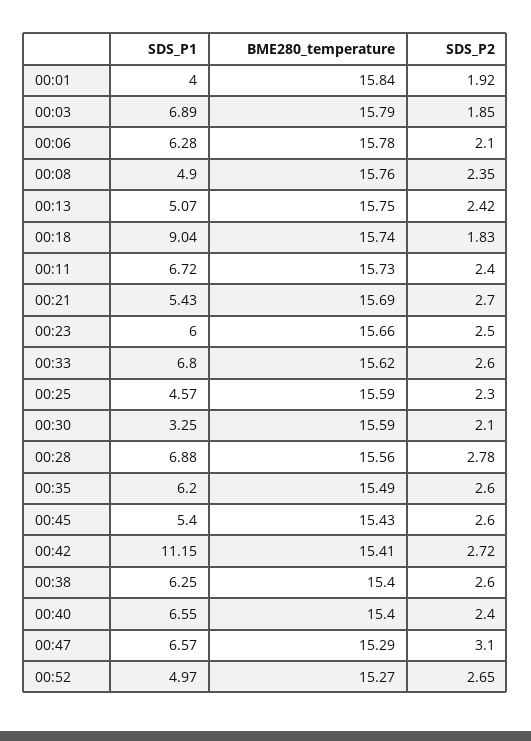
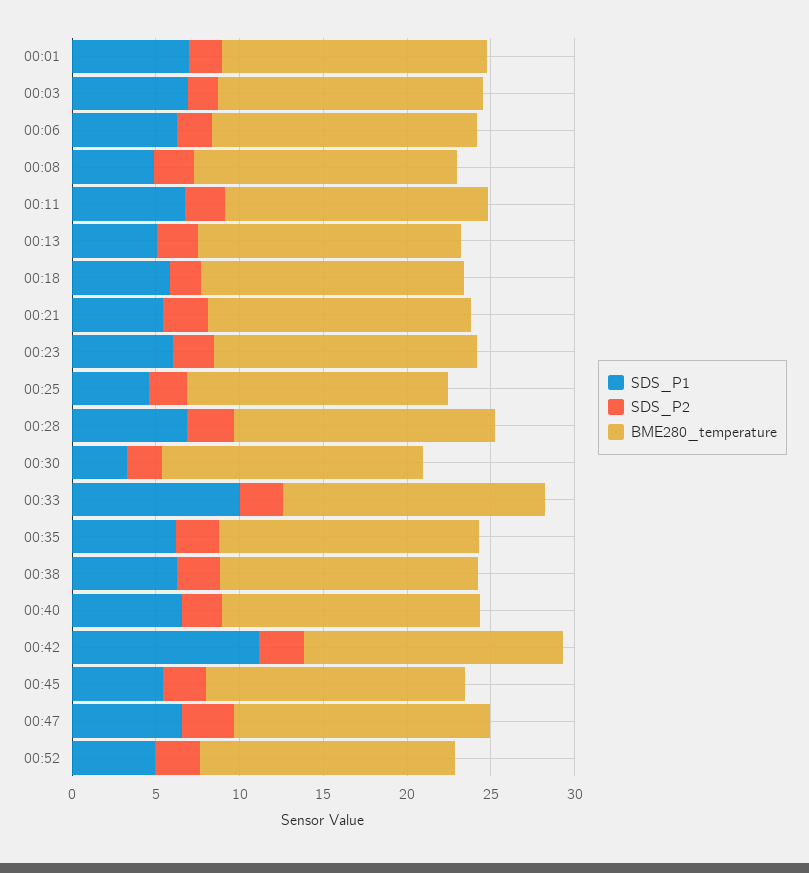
SDS_P1, 00:01: 4 -> 7
SDS_P1, 00:18: 9.04 -> 6
SDS_P1, 00:33: 6.8 -> 10

